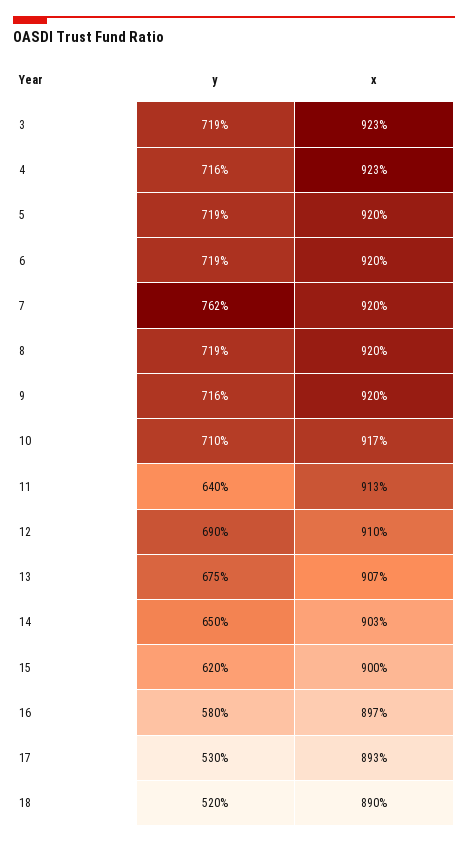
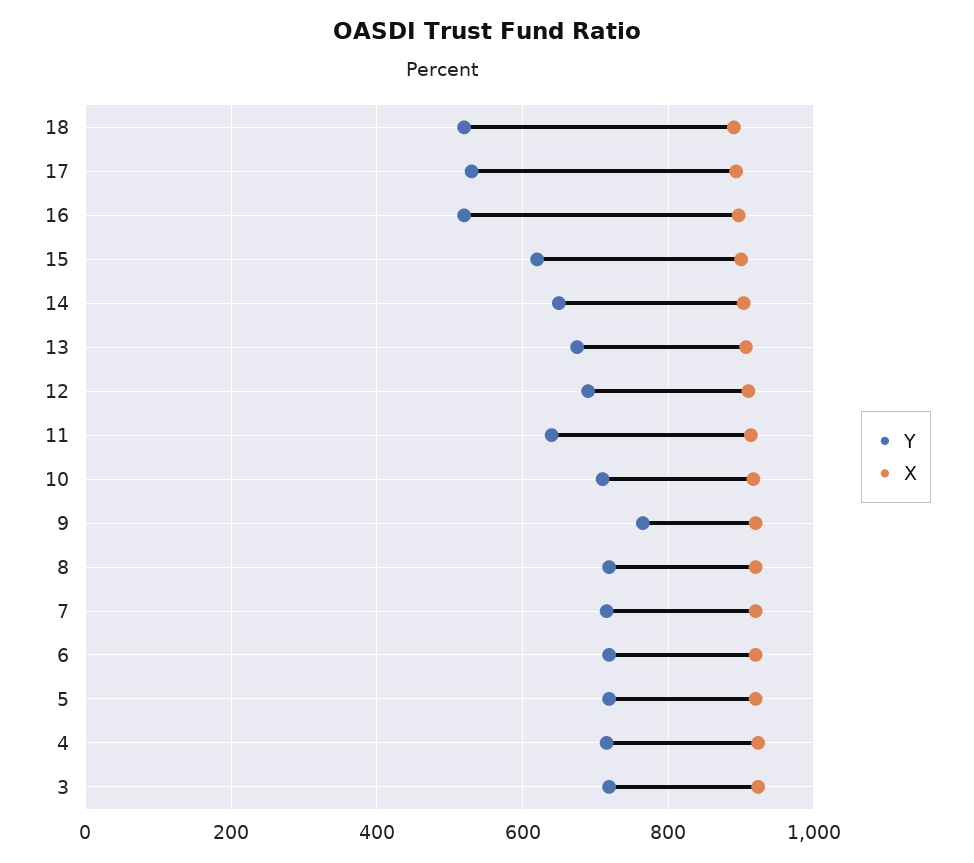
y, 7: 762 -> 720
y, 9: 716 -> 760
y, 16: 580 -> 520

